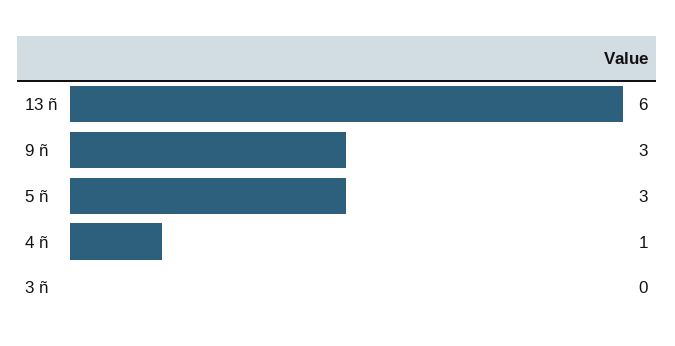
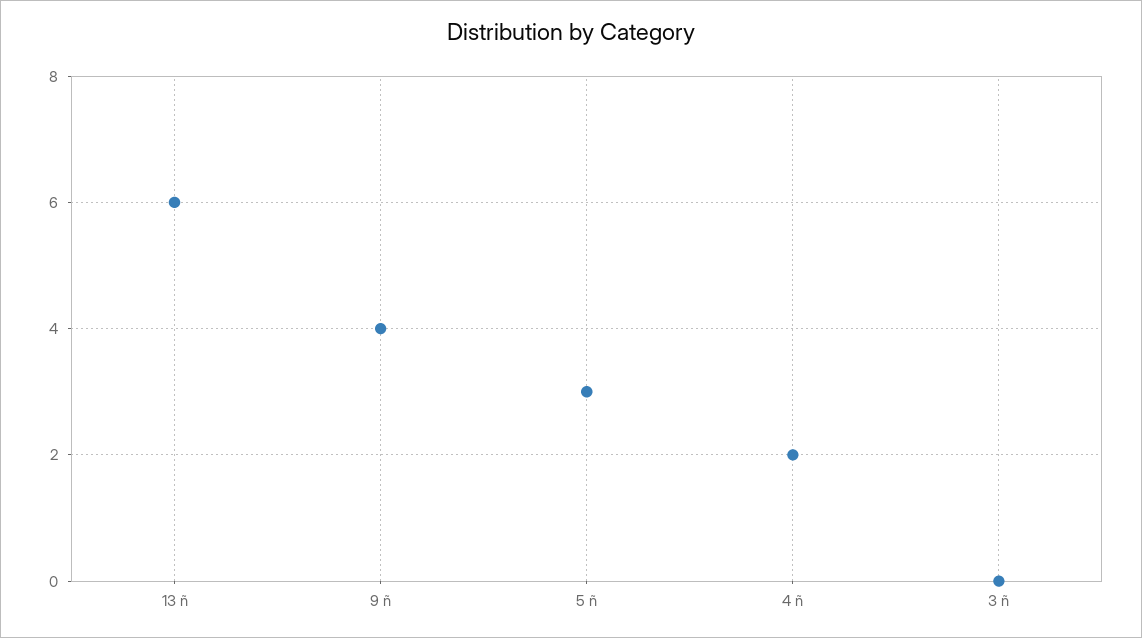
9 ñ: 3 -> 4
4 ñ: 1 -> 2

